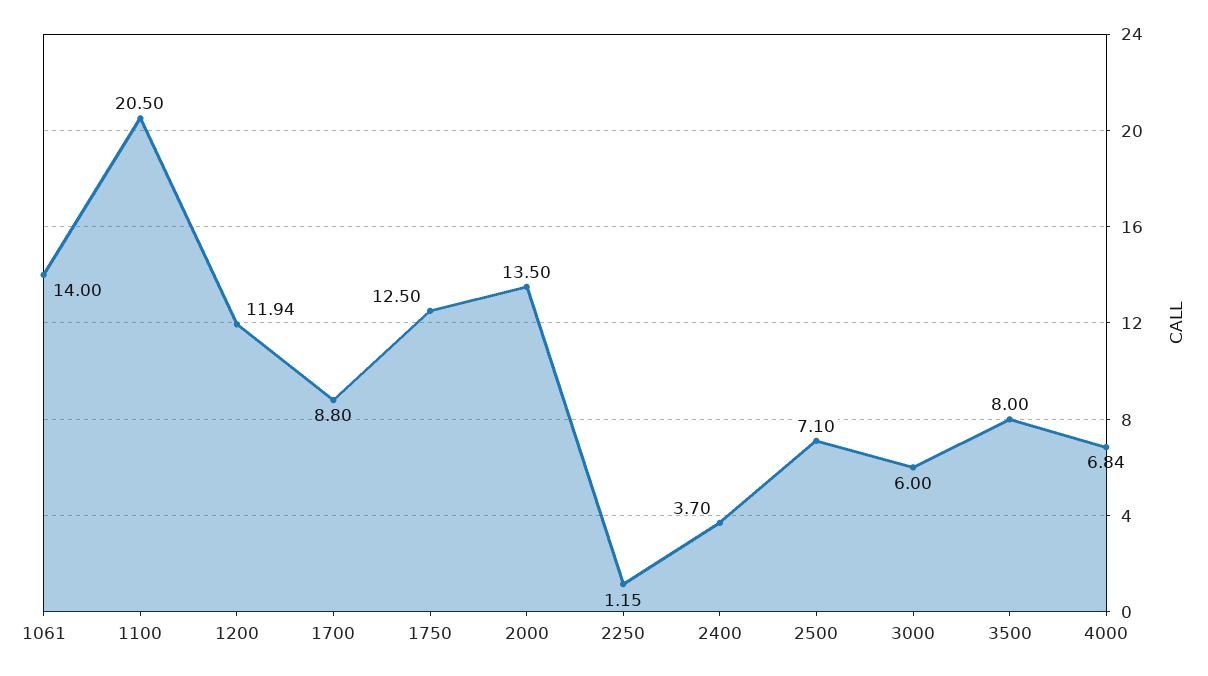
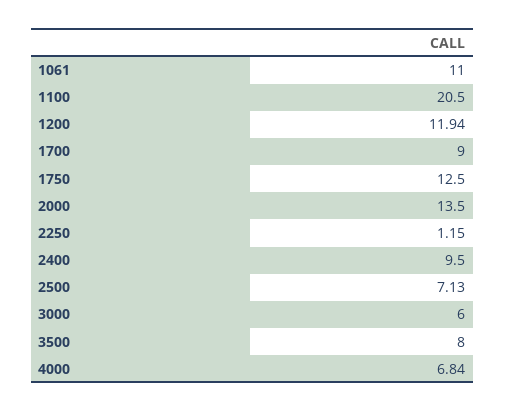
1061: 14 -> 11
1700: 8.8 -> 9
2400: 3.7 -> 9.5
2500: 7.1 -> 7.13

